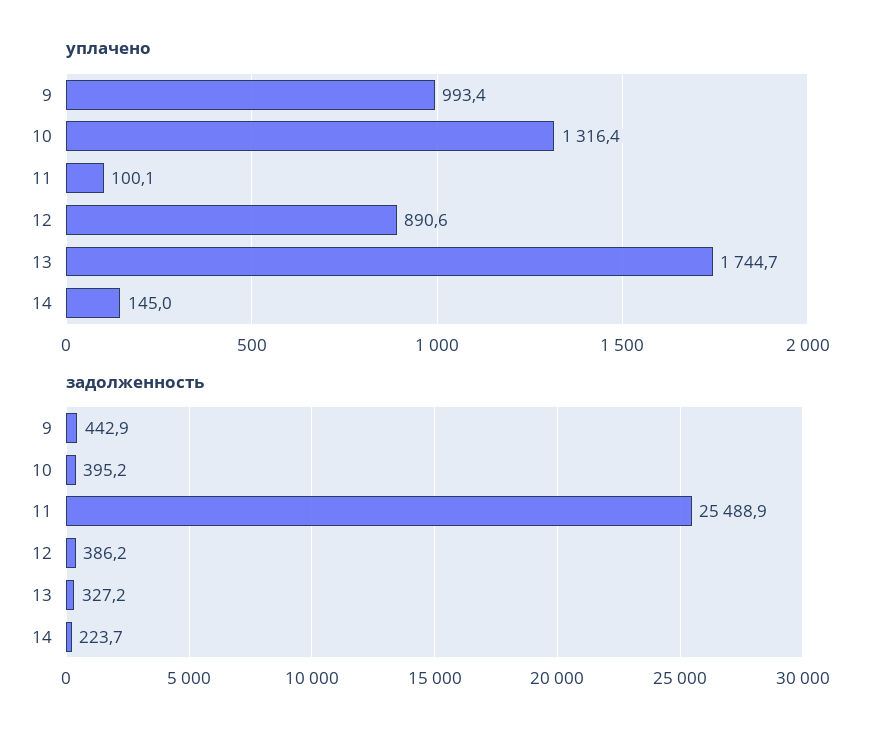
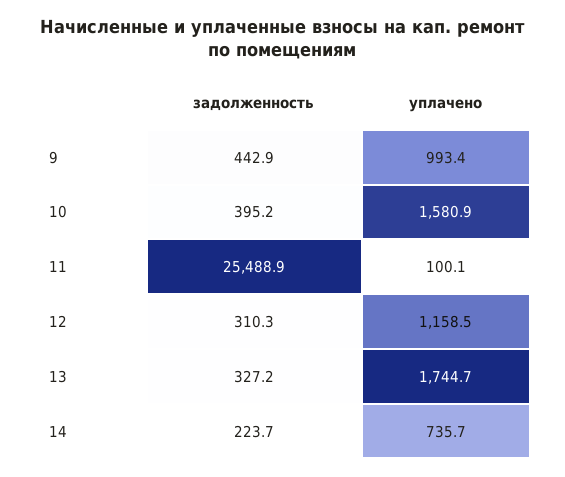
уплачено, 10: 1316.4 -> 1580.9
уплачено, 12: 890.6 -> 1158.5
уплачено, 14: 145 -> 735.7
задолженность, 12: 386.2 -> 310.3

